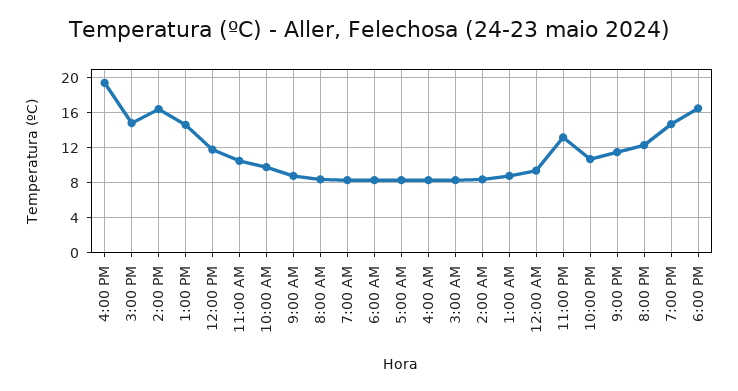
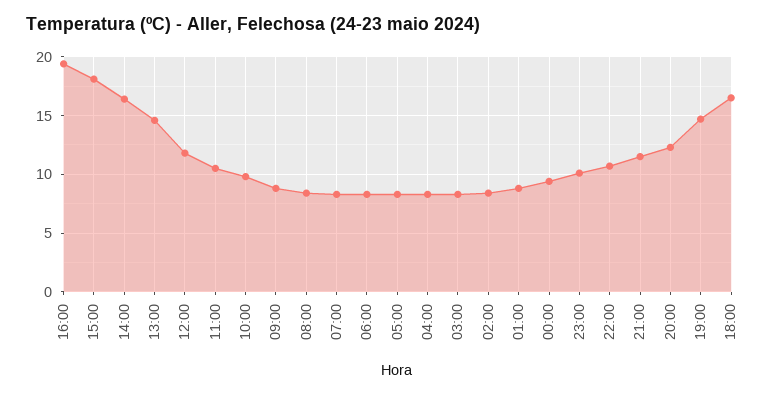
3:00 PM: 15 -> 18
11:00 PM: 13 -> 10

